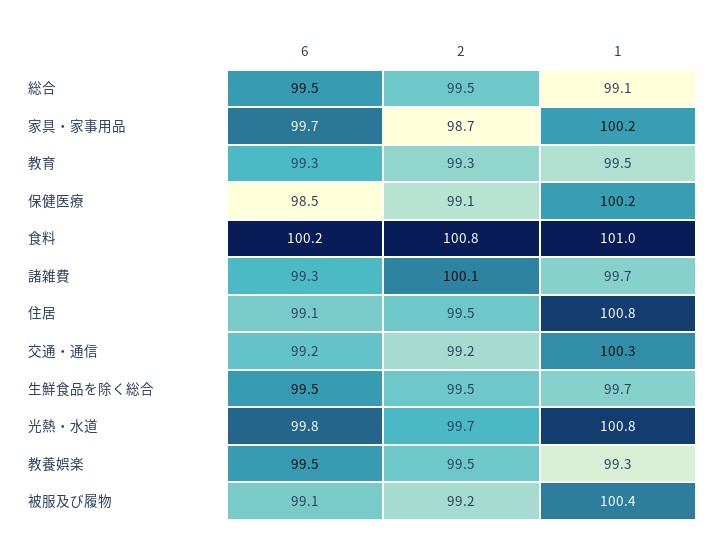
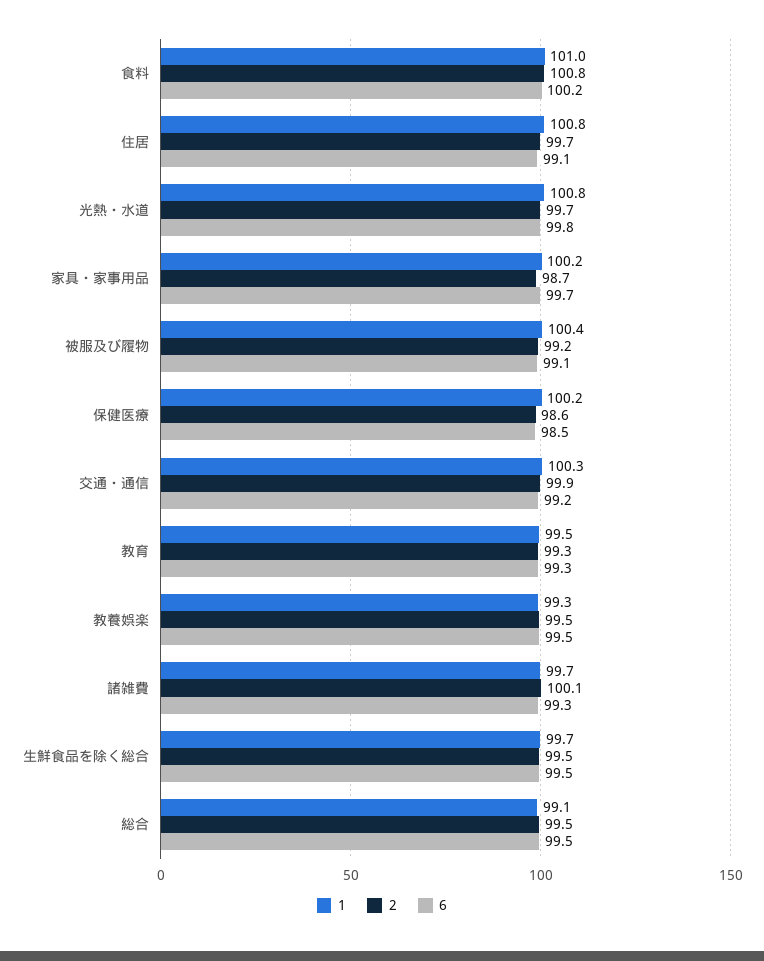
2, 保健医療: 99.1 -> 98.6
2, 住居: 99.5 -> 99.7
2, 交通・通信: 99.2 -> 99.9

